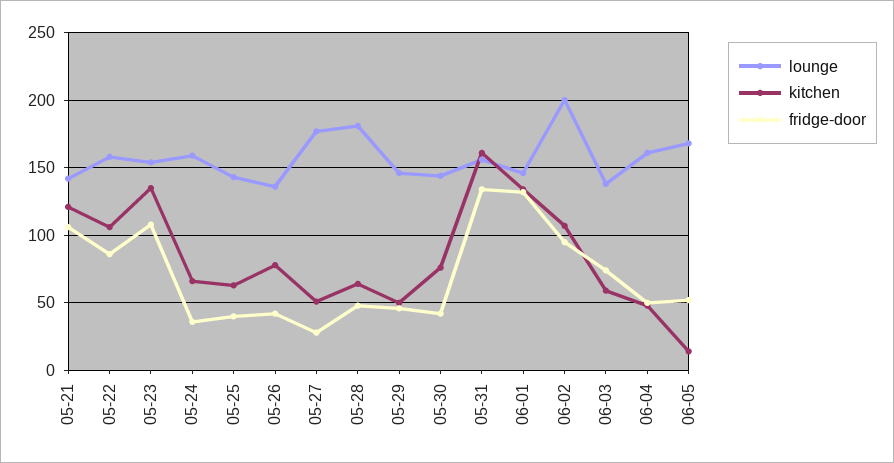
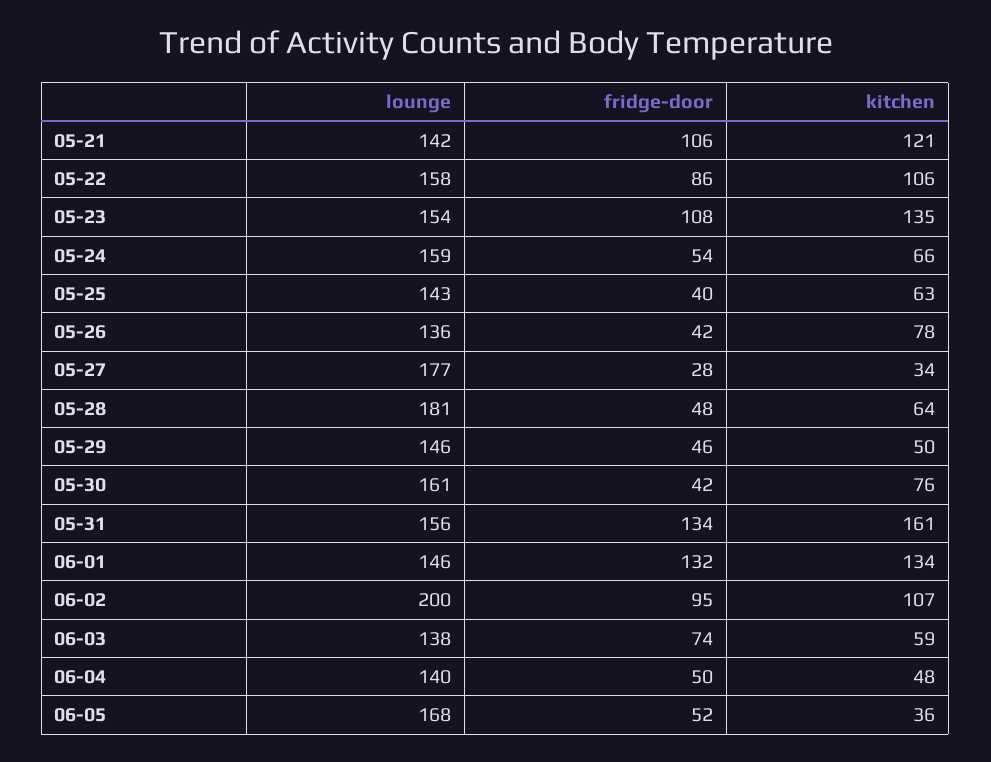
fridge-door, 05-24: 35 -> 54
kitchen, 05-27: 50 -> 34
lounge, 05-30: 145 -> 161
lounge, 06-04: 160 -> 140
kitchen, 06-05: 15 -> 36

